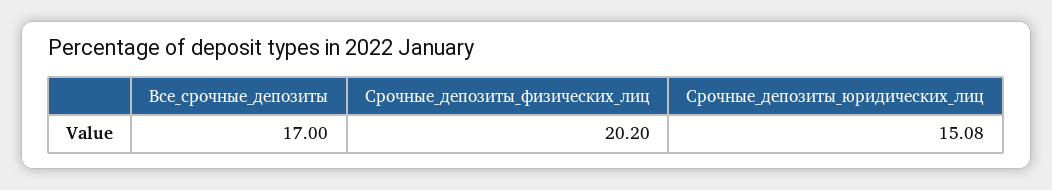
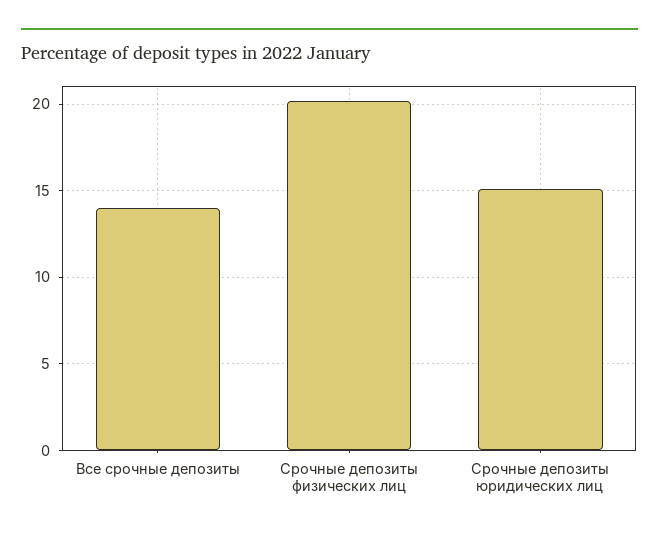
Все_срочные_депозиты: 17 -> 14

